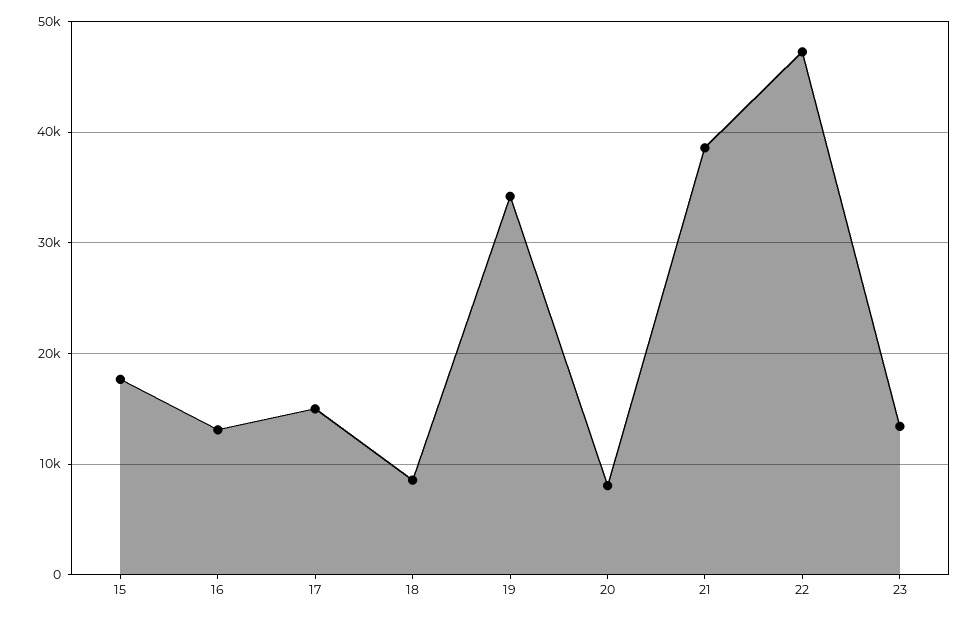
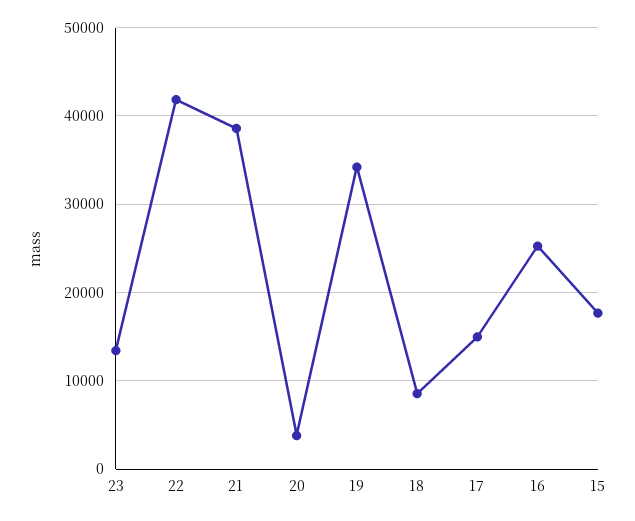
16: 13000 -> 25000
20: 8000 -> 4000
22: 47000 -> 42000

